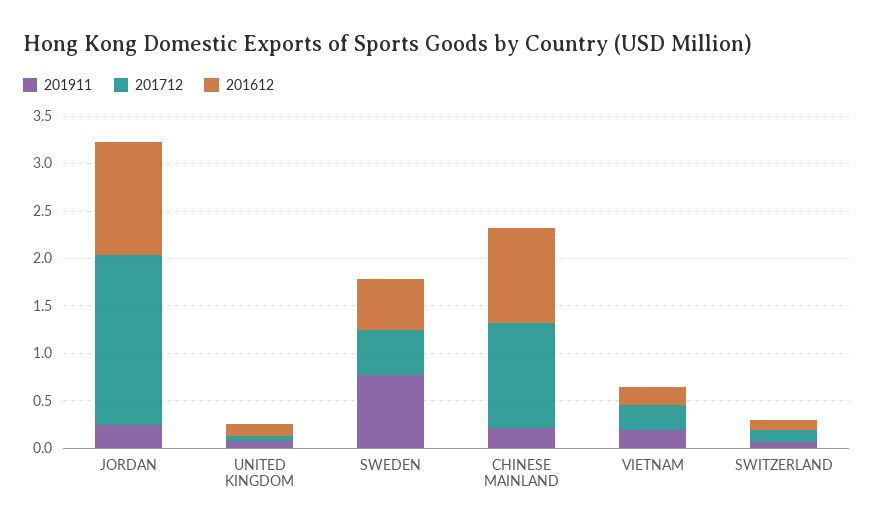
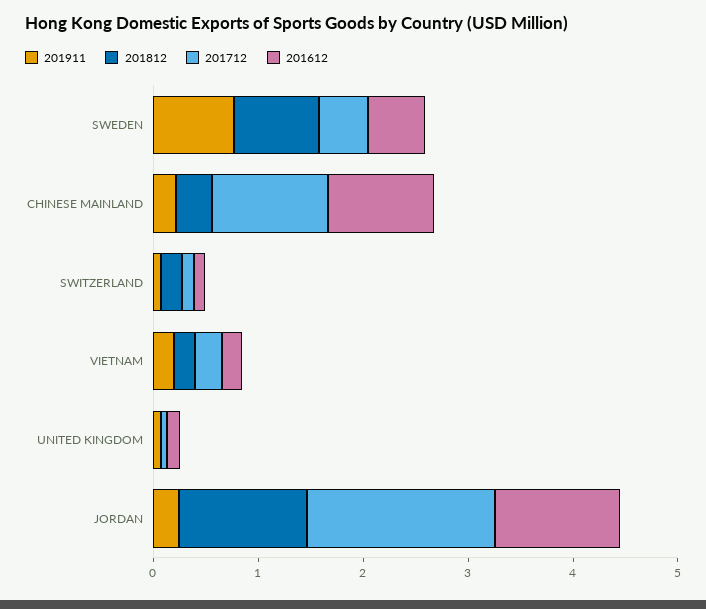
201812, SWEDEN: none -> 0.8
201812, CHINESE MAINLAND: none -> 0.4
201812, SWITZERLAND: none -> 0.2
201812, VIETNAM: none -> 0.2
201812, UNITED KINGDOM: none -> 0
201812, JORDAN: none -> 1.2

